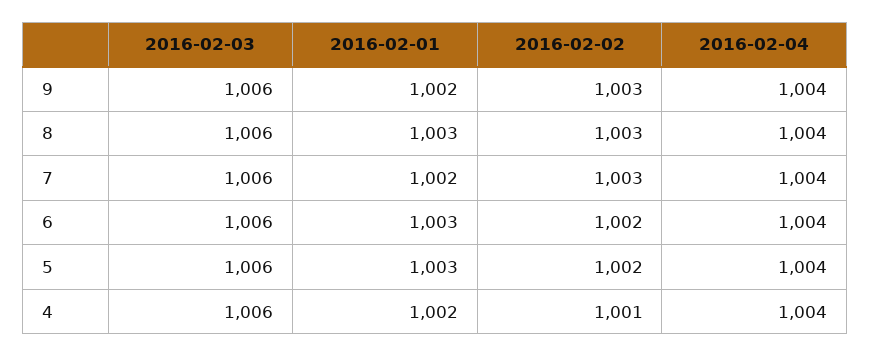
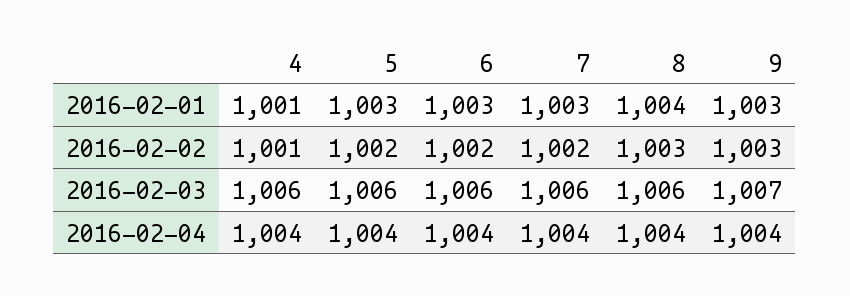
2016-02-03, 9: 1006 -> 1007
2016-02-01, 9: 1002 -> 1003
2016-02-01, 8: 1003 -> 1004
2016-02-01, 7: 1002 -> 1003
2016-02-02, 7: 1003 -> 1002
2016-02-01, 4: 1002 -> 1001

